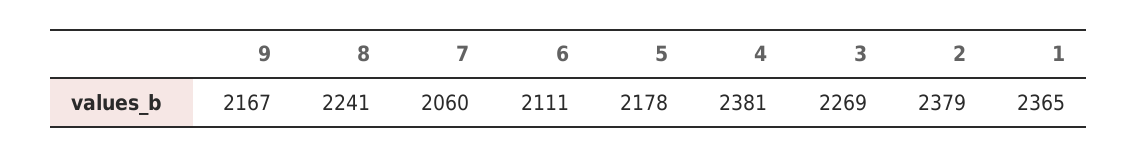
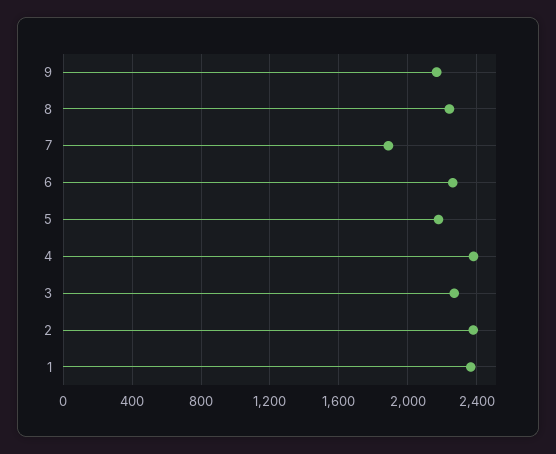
7: 2060 -> 1900
6: 2111 -> 2250

